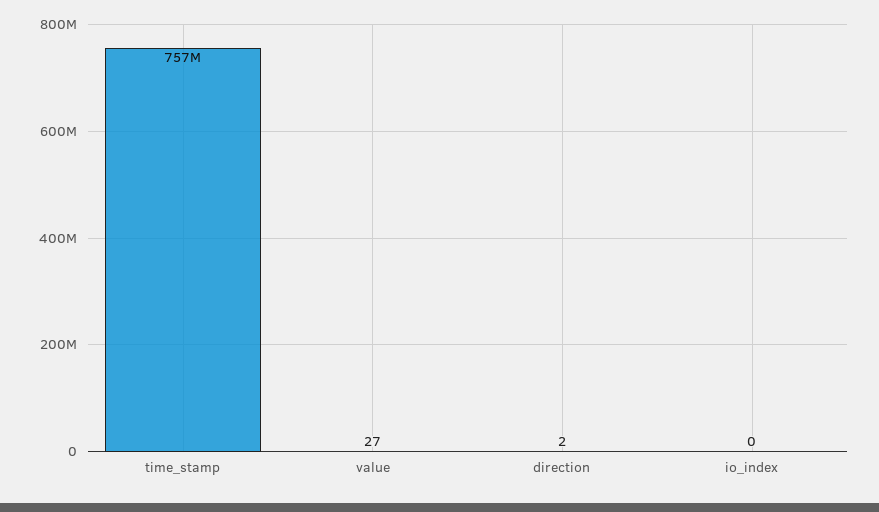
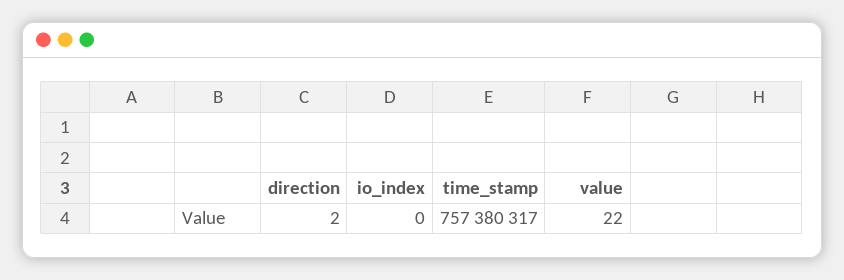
value: 27 -> 22

